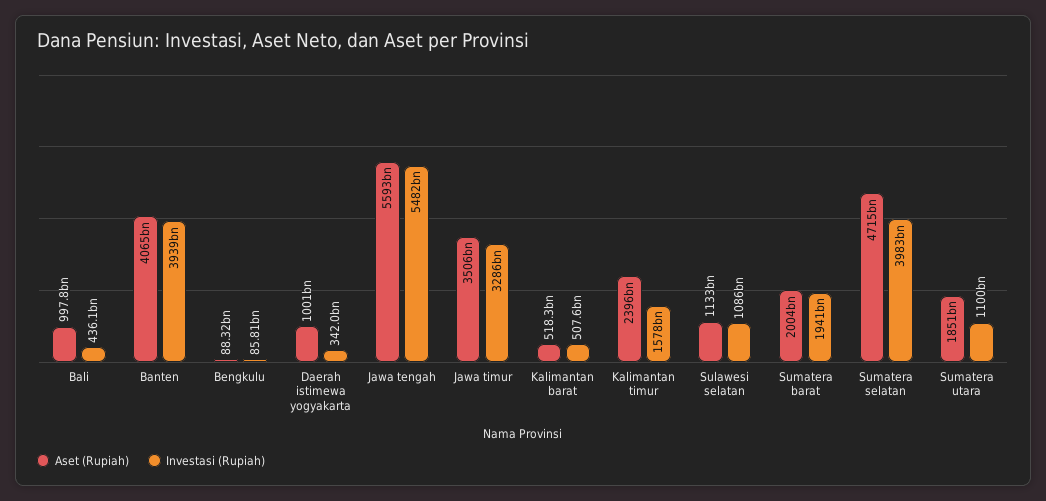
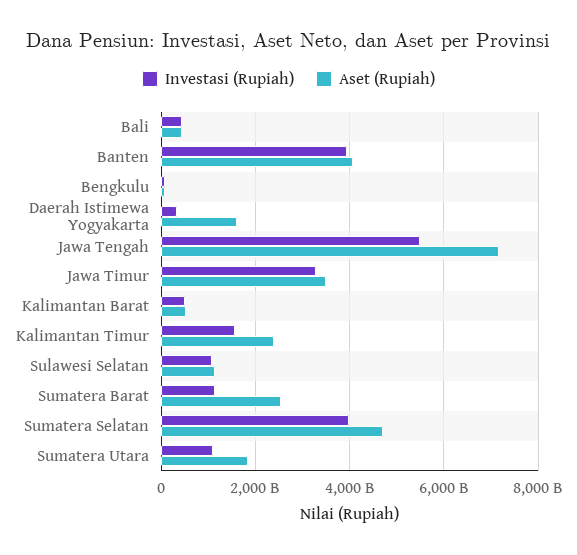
Aset (Rupiah), Bali: 997800000000 -> 400000000000
Aset (Rupiah), Daerah istimewa yogyakarta: 1001000000000 -> 1600000000000
Aset (Rupiah), Jawa tengah: 5593000000000 -> 7200000000000
Aset (Rupiah), Sumatera barat: 2004000000000 -> 2600000000000
Investasi (Rupiah), Sumatera barat: 1941000000000 -> 1200000000000

